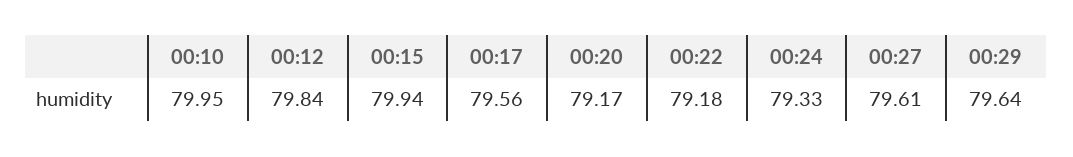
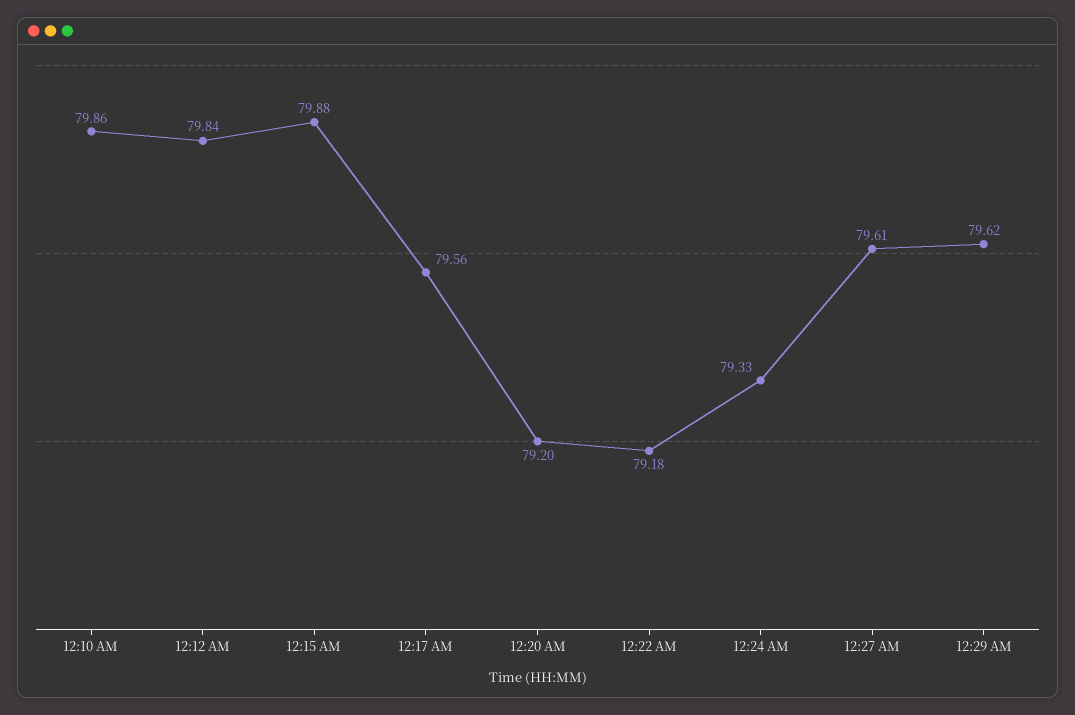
00:10: 79.95 -> 79.86
00:15: 79.94 -> 79.88
00:20: 79.17 -> 79.2
00:29: 79.64 -> 79.62

